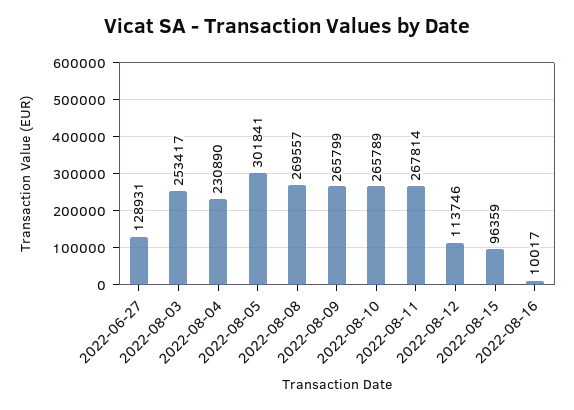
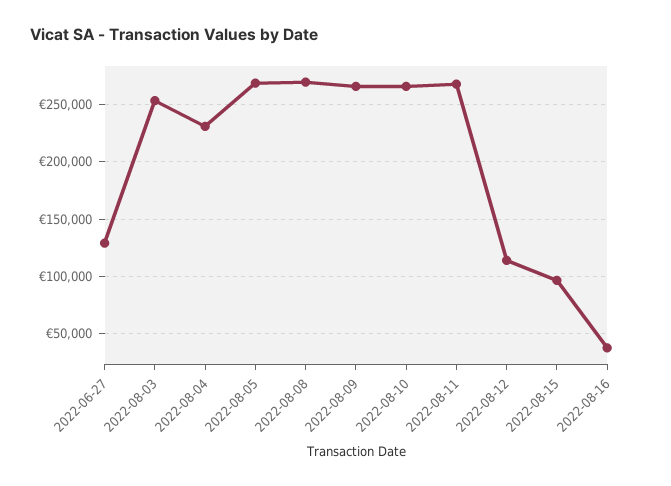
2022-08-05: 301841 -> 270000
2022-08-16: 10017 -> 40000

